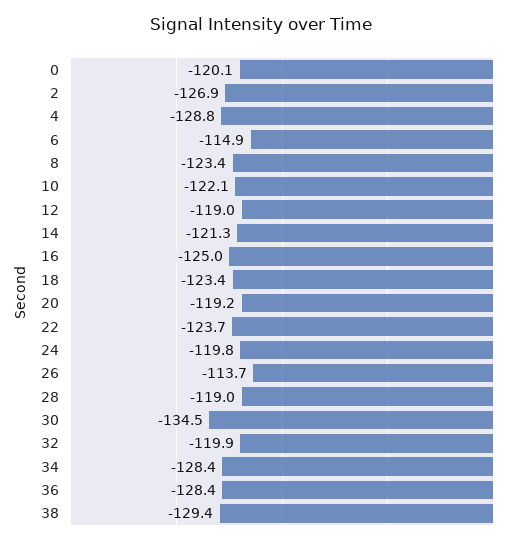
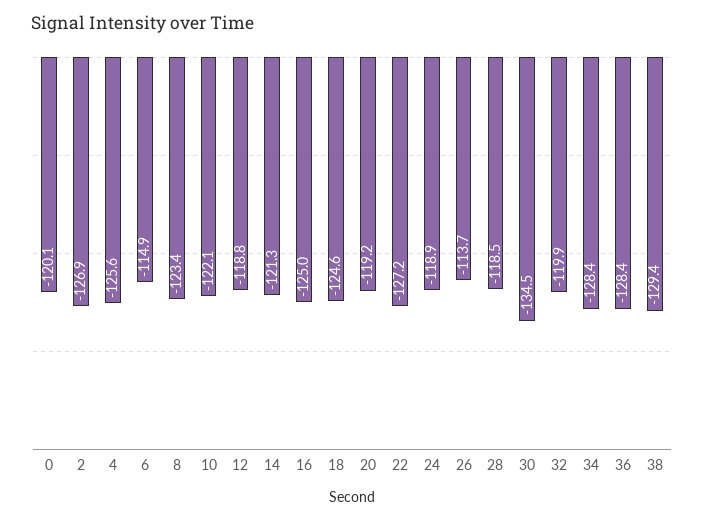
4: -128.8 -> -125.6
12: -119 -> -118.8
18: -123.4 -> -124.6
22: -123.7 -> -127.2
24: -119.8 -> -118.9
28: -119 -> -118.5

